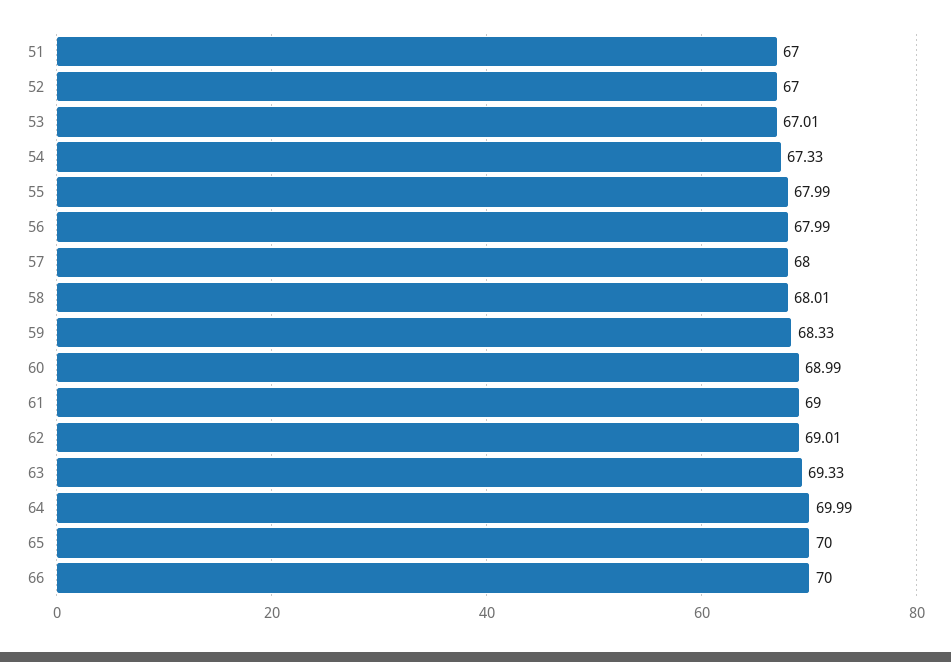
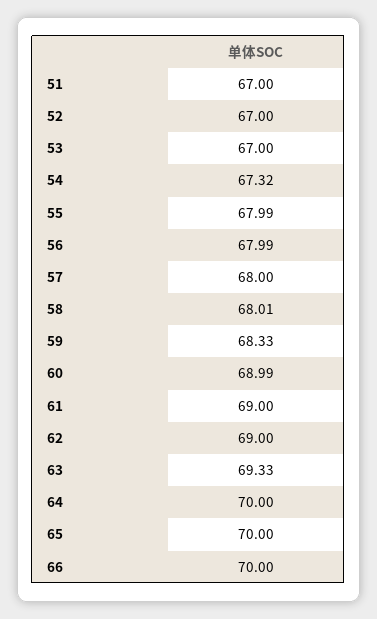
53: 67.01 -> 67
54: 67.33 -> 67.32
62: 69.01 -> 69
64: 69.99 -> 70

